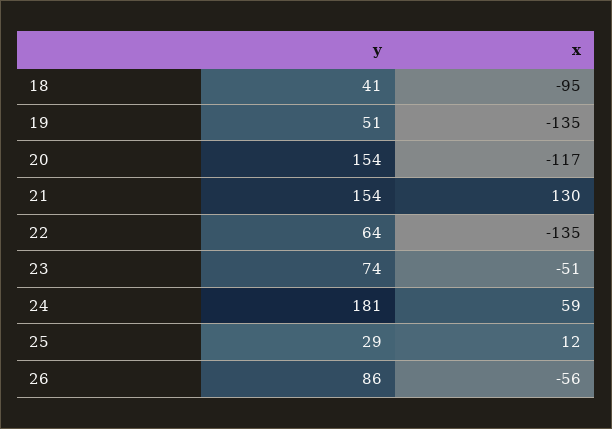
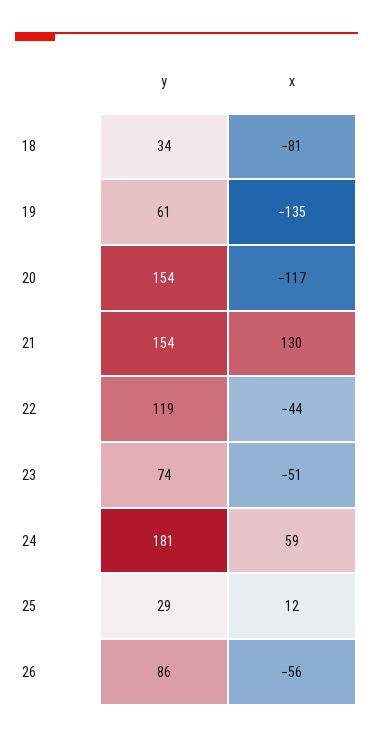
y, 18: 41 -> 34
x, 18: -95 -> -81
y, 19: 51 -> 61
y, 22: 64 -> 119
x, 22: -135 -> -44

